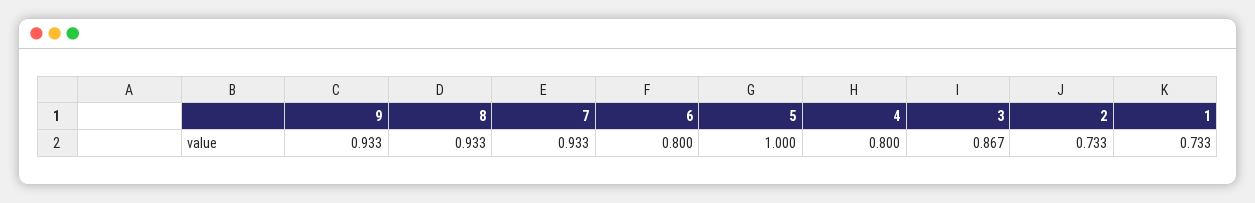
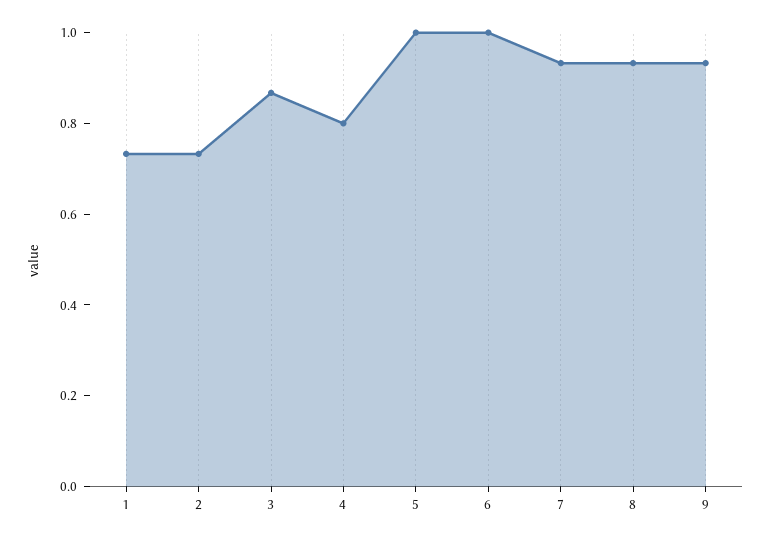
6: 0.8 -> 1

